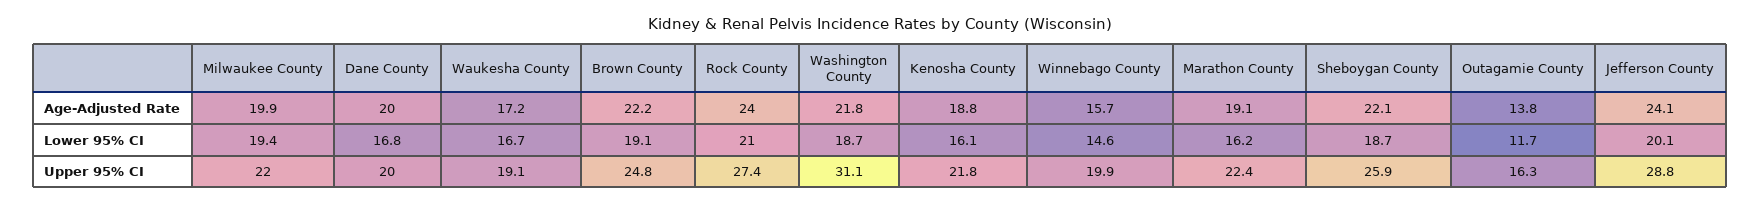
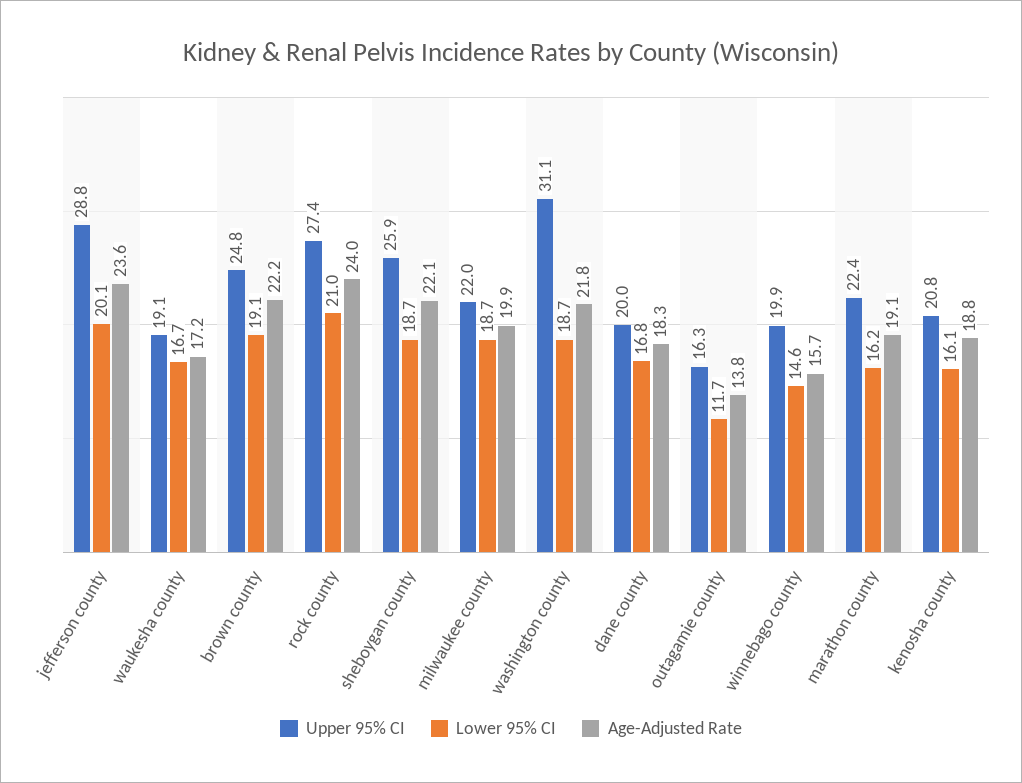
Age-Adjusted Rate, Dane County: 20 -> 18.3
Age-Adjusted Rate, Jefferson County: 24.1 -> 23.6
Lower 95% CI, Milwaukee County: 19.4 -> 18.7
Upper 95% CI, Kenosha County: 21.8 -> 20.8

